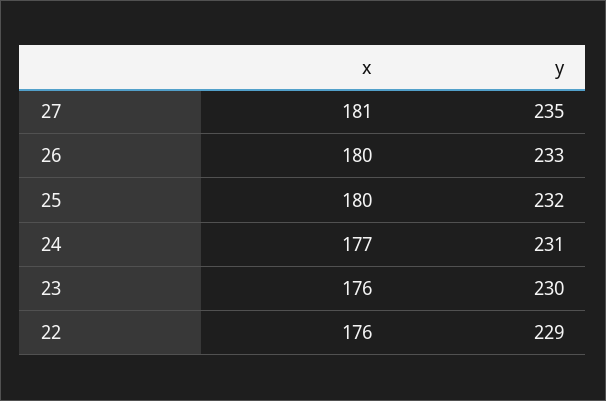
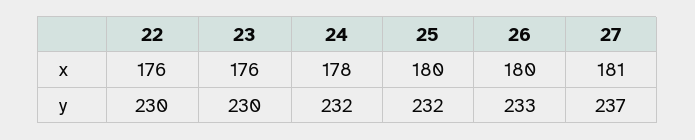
y, 27: 235 -> 237
x, 24: 177 -> 178
y, 24: 231 -> 232
y, 22: 229 -> 230

